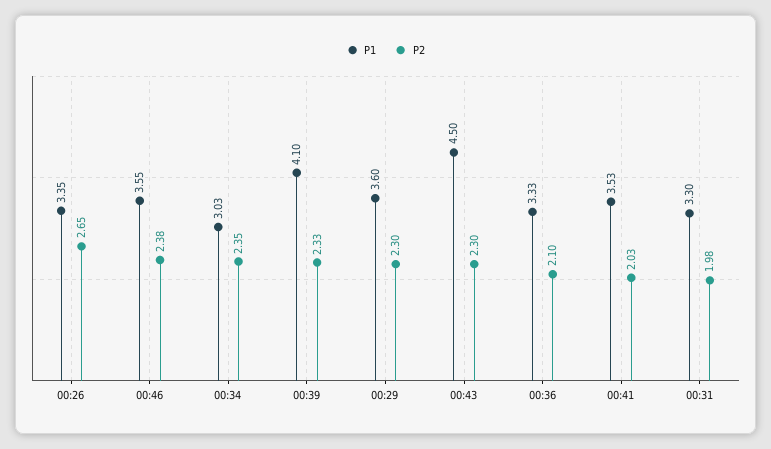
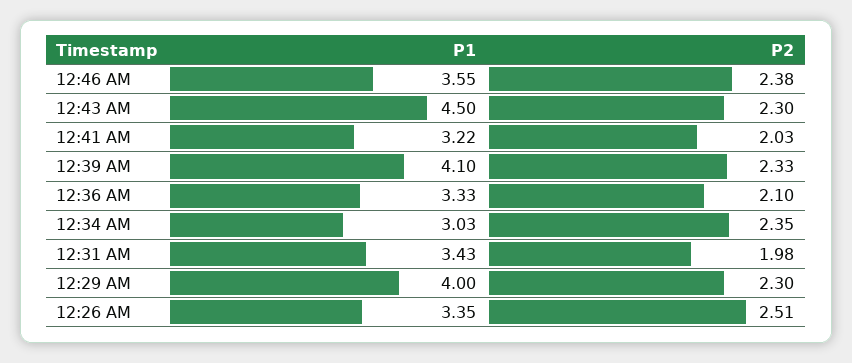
P2, 00:26: 2.65 -> 2.51
P1, 00:29: 3.6 -> 4
P1, 00:41: 3.53 -> 3.22
P1, 00:31: 3.3 -> 3.43

